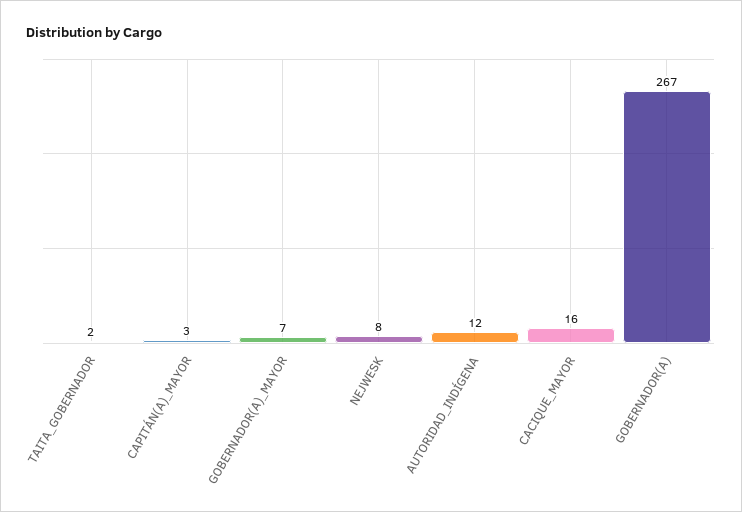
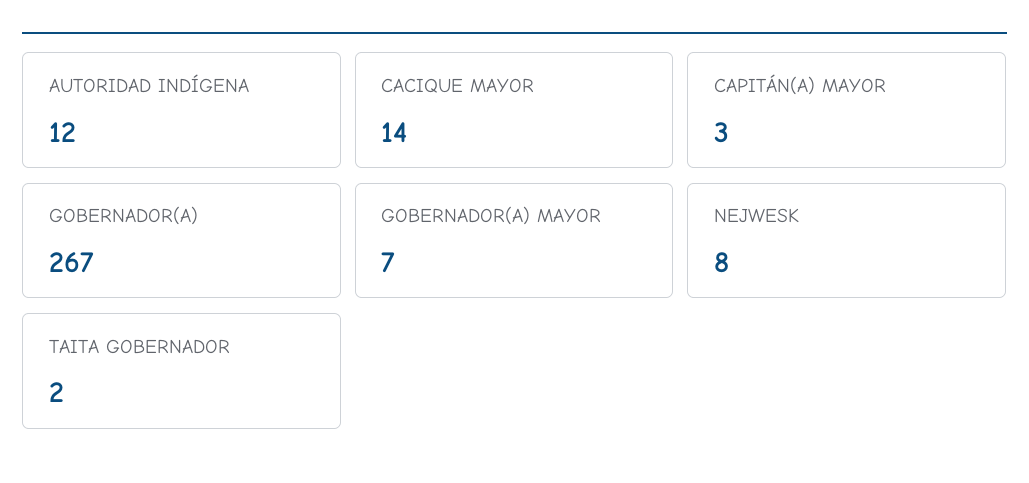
CACIQUE_MAYOR: 16 -> 14

